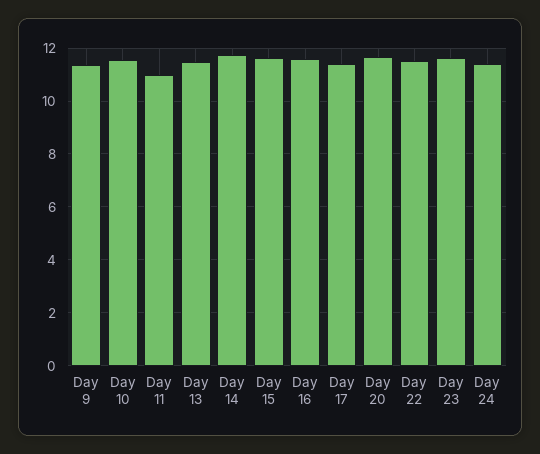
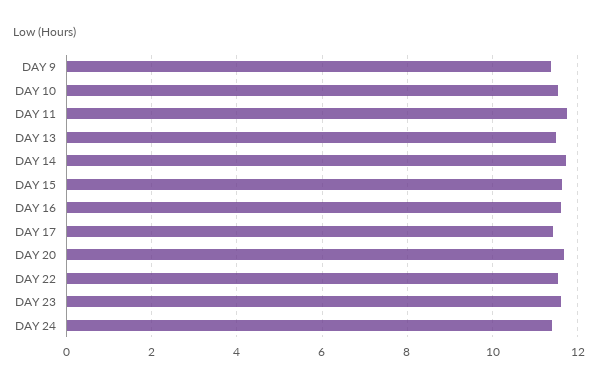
Day 11: 11 -> 11.8

